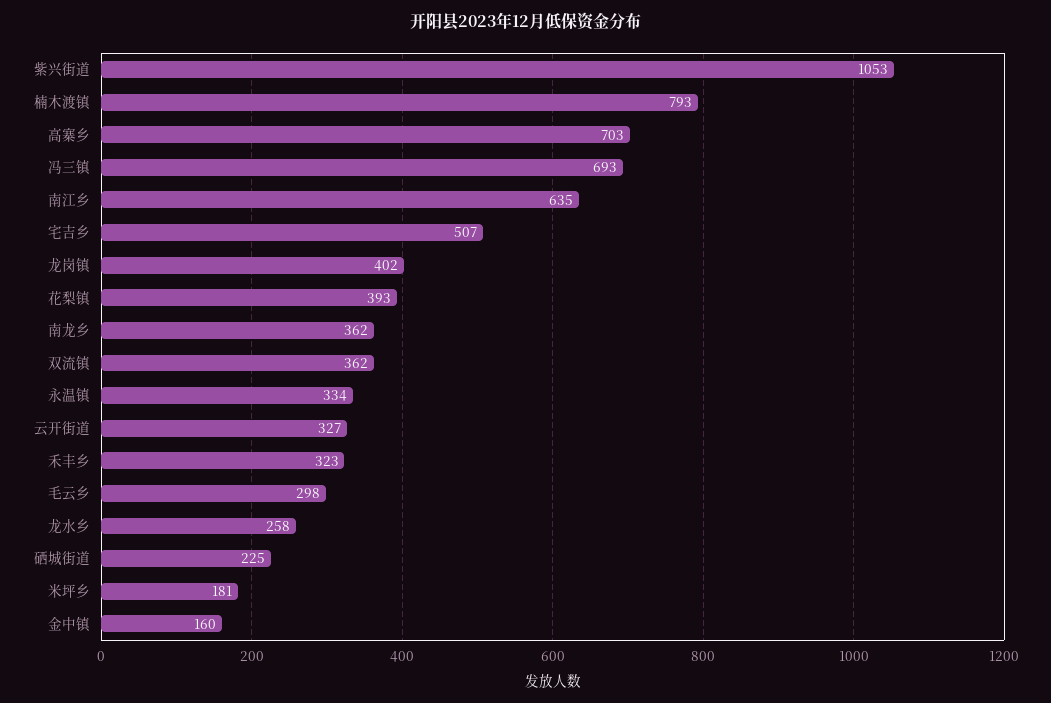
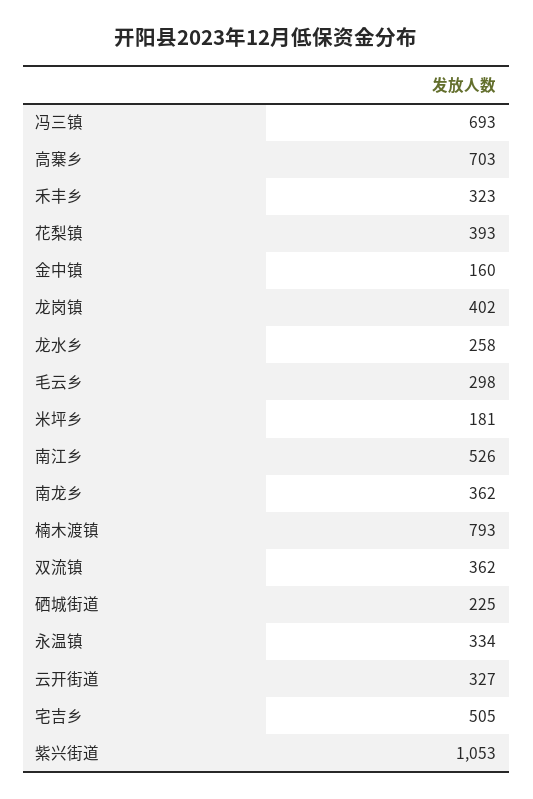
南江乡: 635 -> 526
宅吉乡: 507 -> 505

